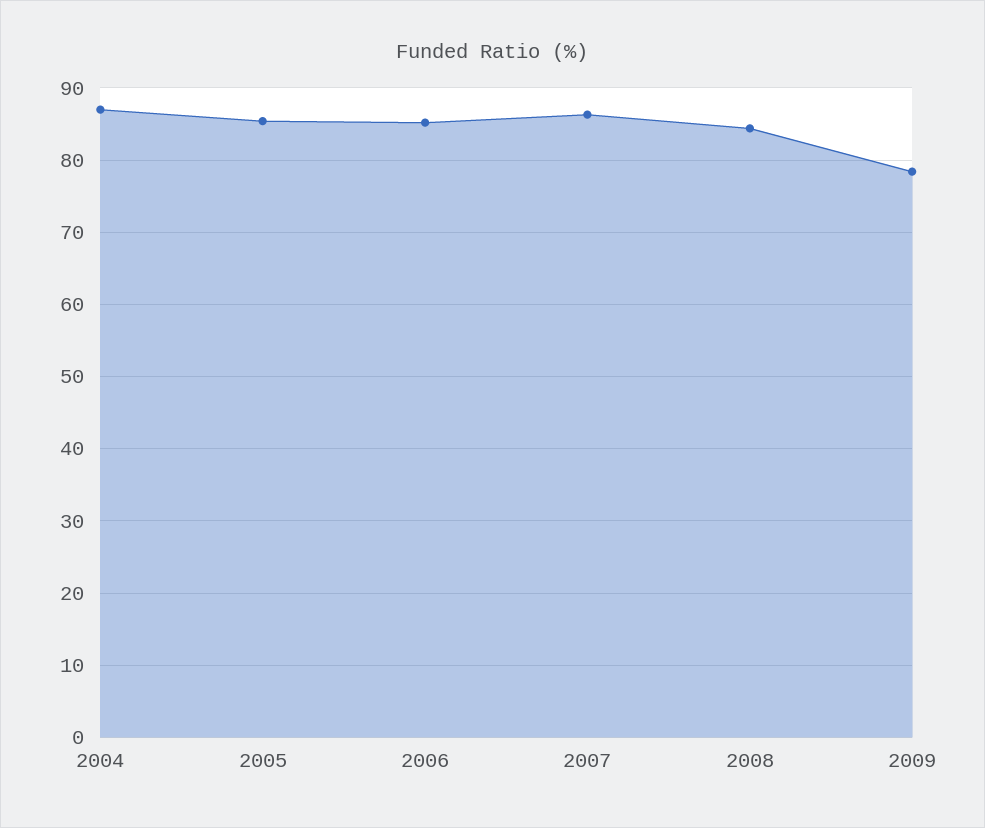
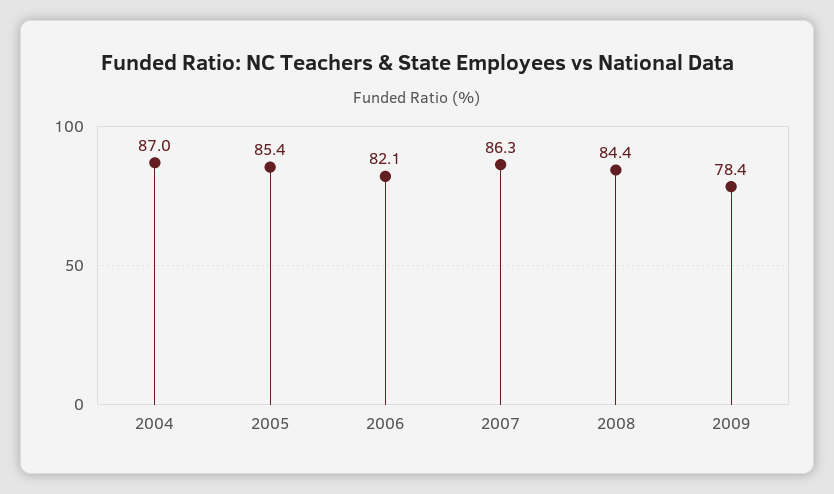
2006: 85 -> 82.1

